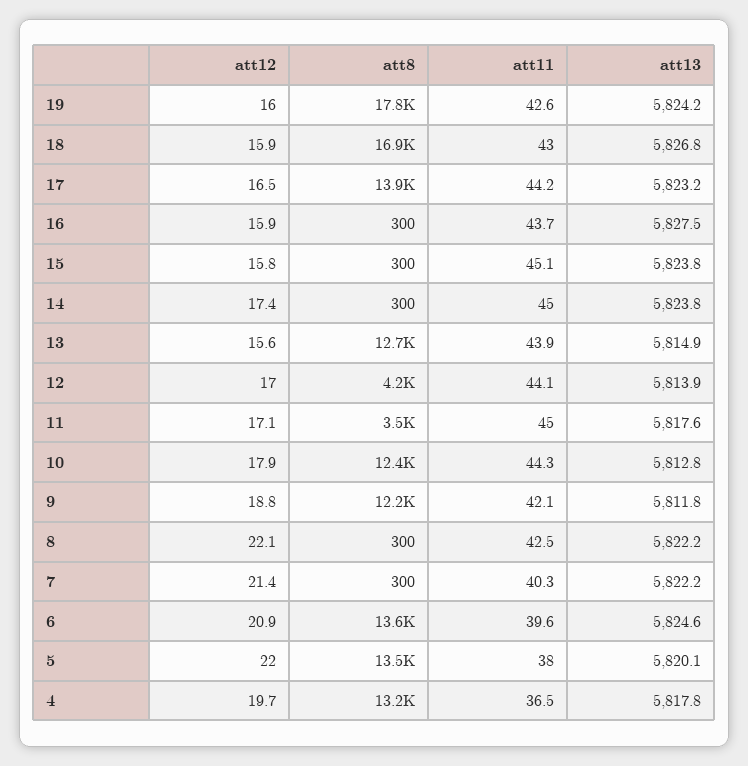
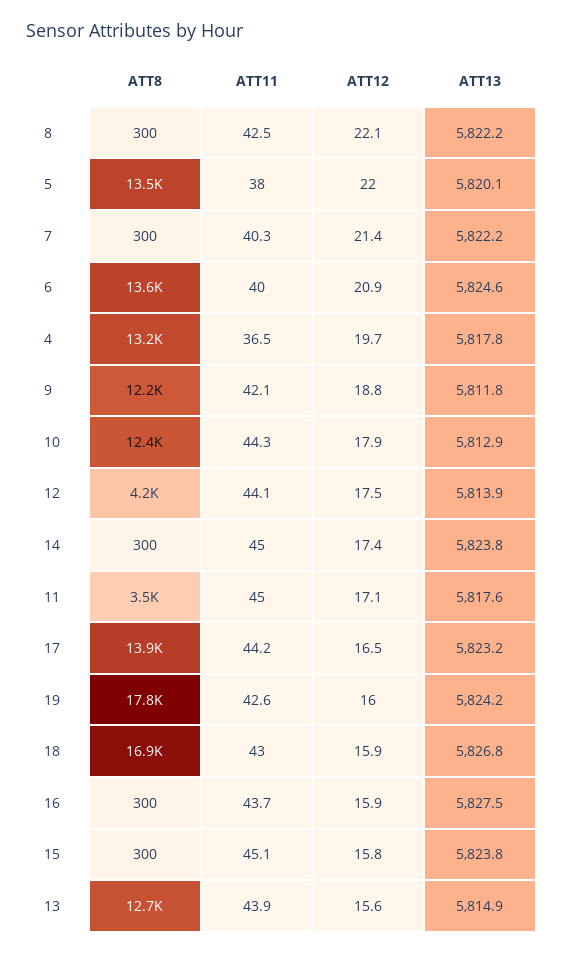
att12, 12: 17 -> 17.5
att13, 10: 5812.8 -> 5812.9
att11, 6: 39.6 -> 40

